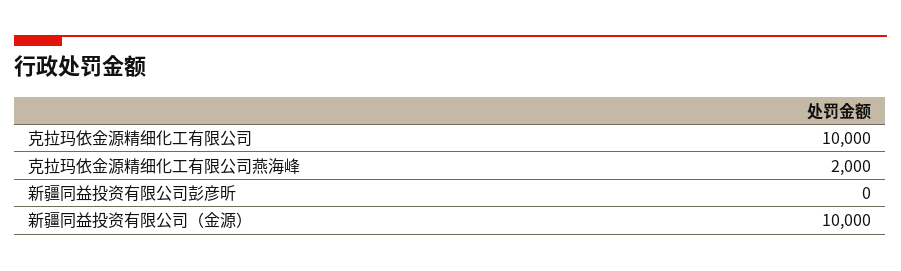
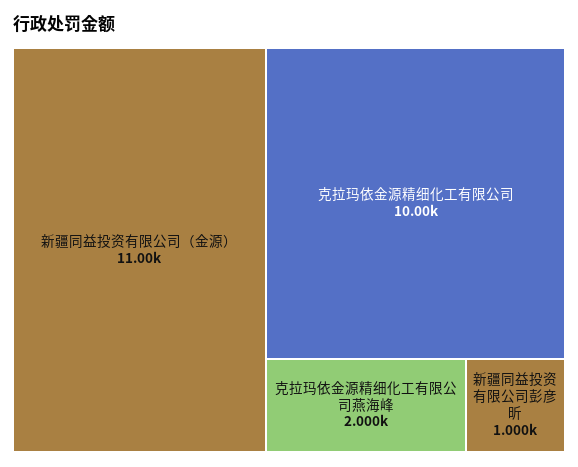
新疆同益投资有限公司彭彦昕: 0 -> 1000
新疆同益投资有限公司（金源）: 10000 -> 11000

